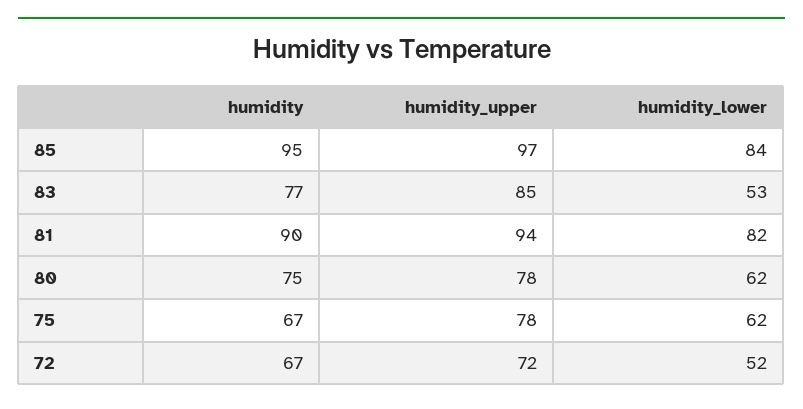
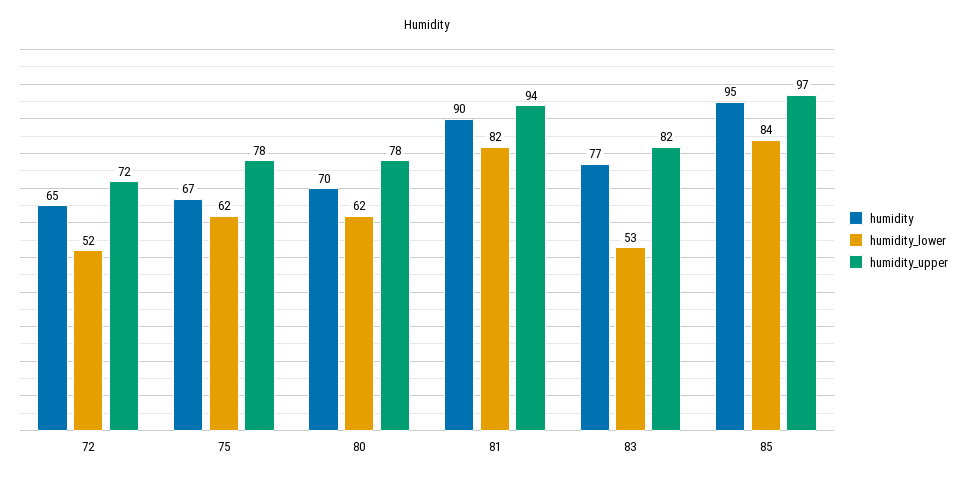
humidity_upper, 83: 85 -> 82
humidity, 80: 75 -> 70
humidity, 72: 67 -> 65

